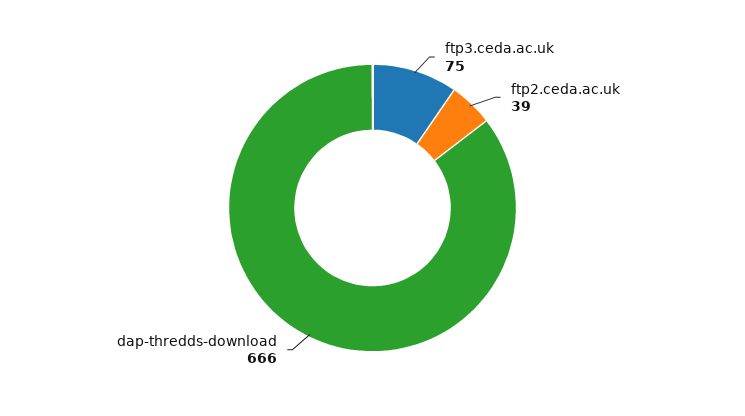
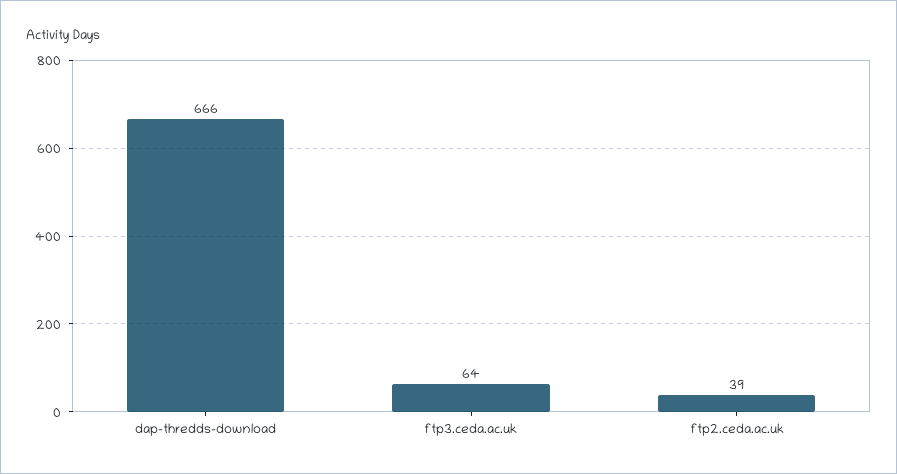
ftp3.ceda.ac.uk: 75 -> 64

